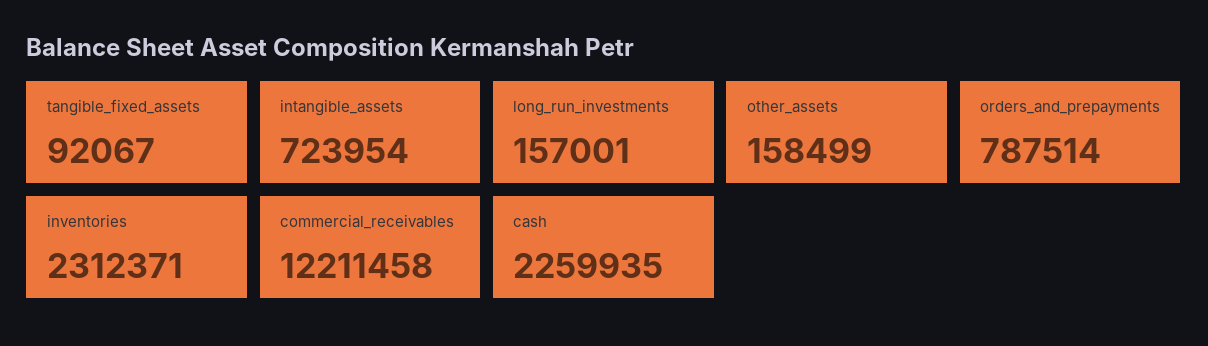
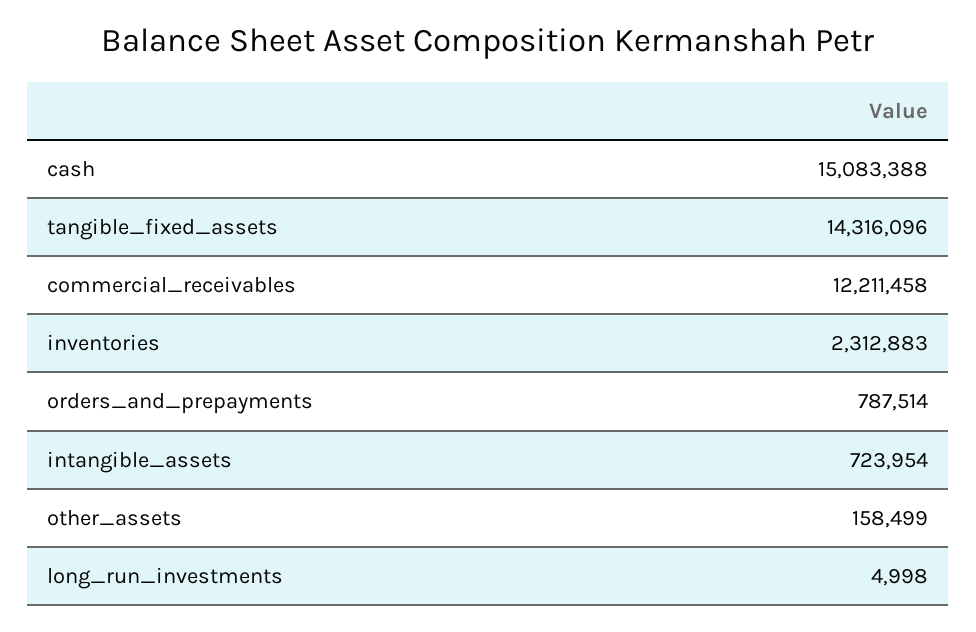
tangible_fixed_assets: 92067 -> 14316096
long_run_investments: 157001 -> 4998
inventories: 2312371 -> 2312883
cash: 2259935 -> 15083388

